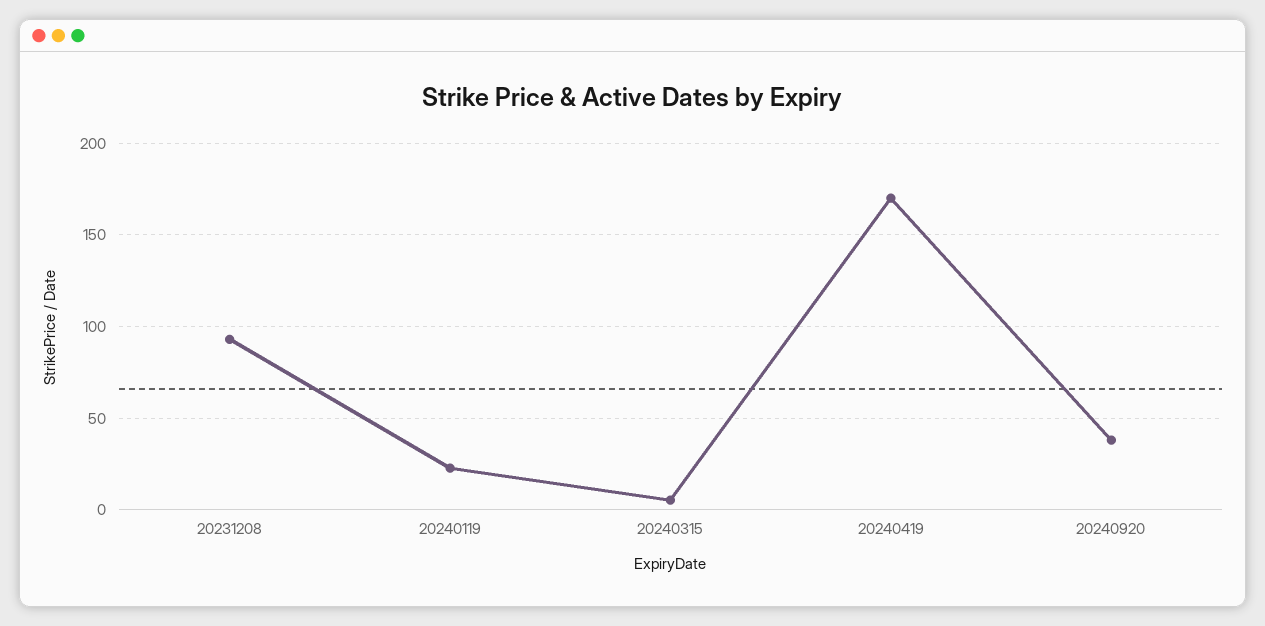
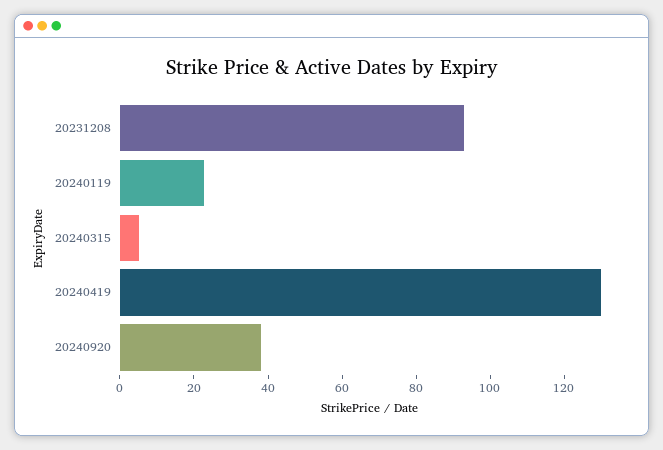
20240419: 170 -> 130

